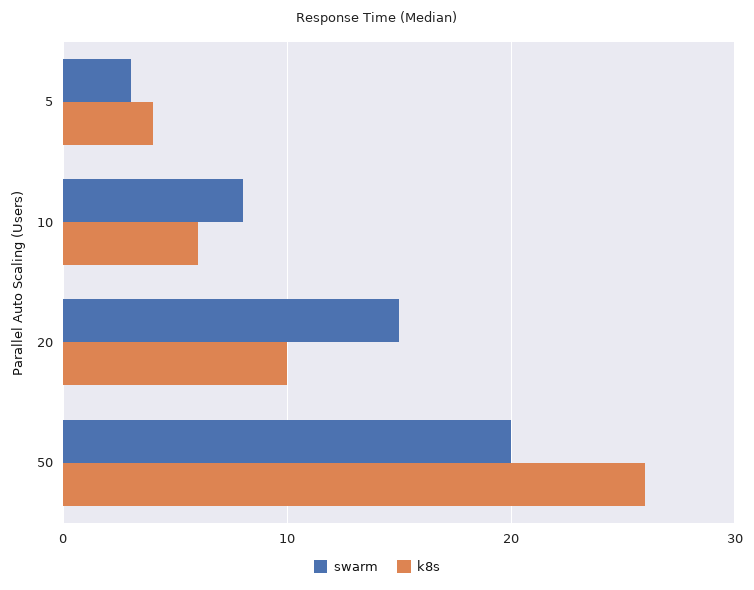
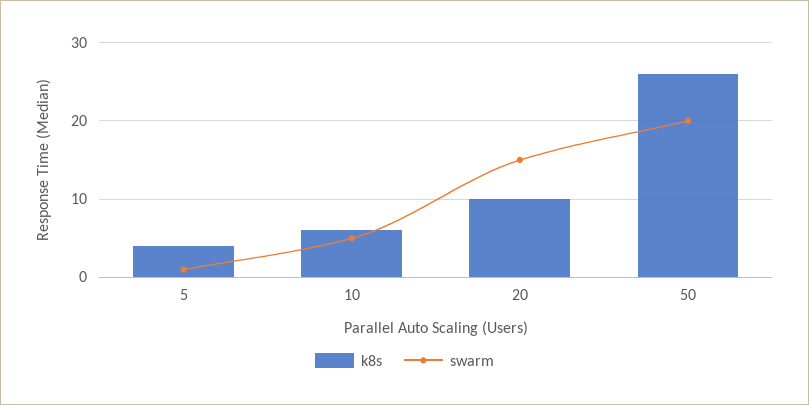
swarm, 5: 3 -> 1
swarm, 10: 8 -> 5

